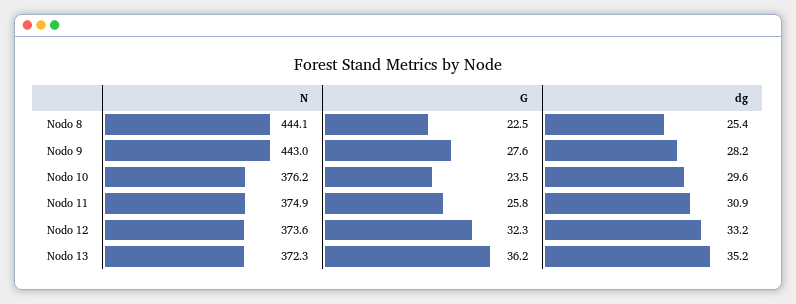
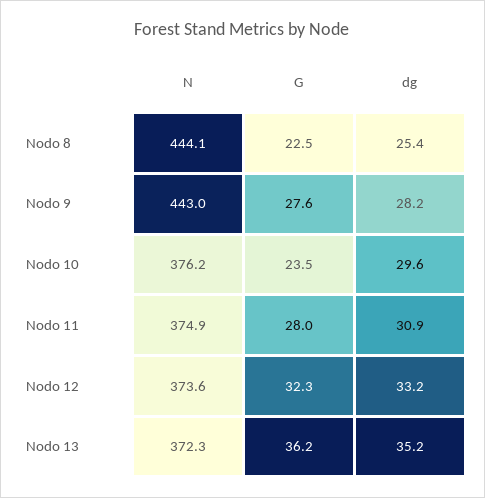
G, Nodo 11: 25.8 -> 28

